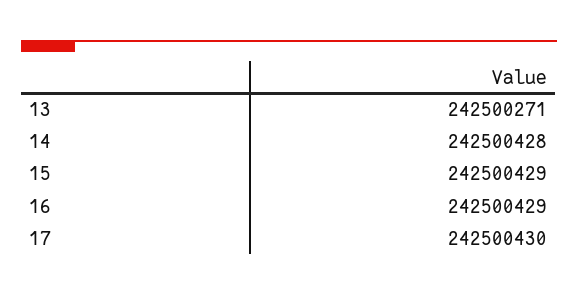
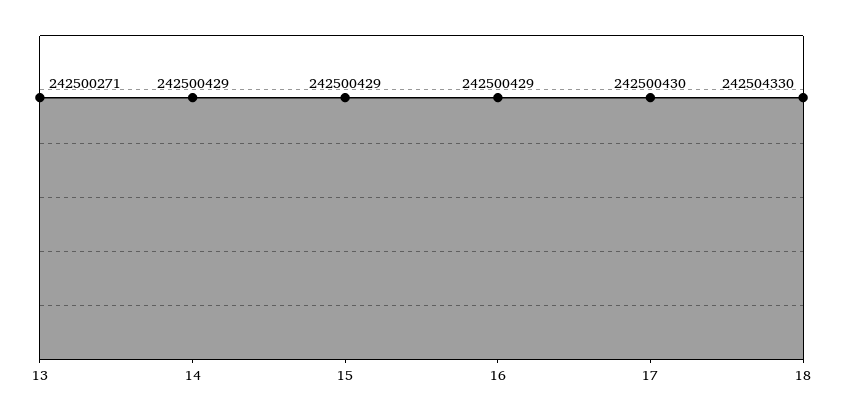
14: 242500428 -> 242500429
18: none -> 242504330

